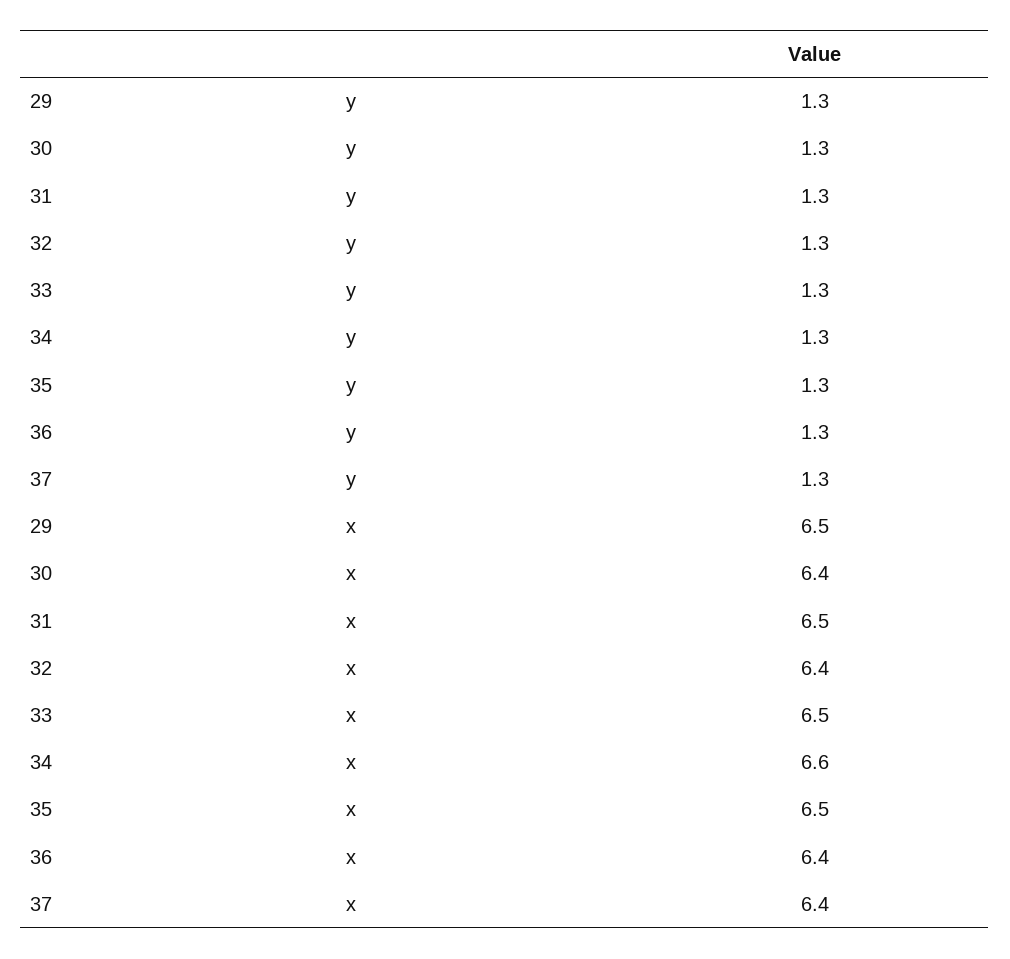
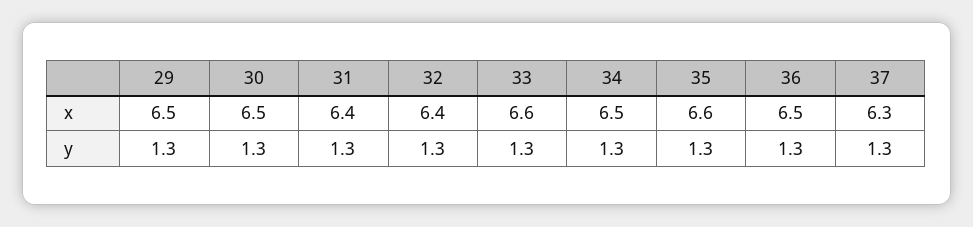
30, x: 6.4 -> 6.5
31, x: 6.5 -> 6.4
33, x: 6.5 -> 6.6
34, x: 6.6 -> 6.5
35, x: 6.5 -> 6.6
36, x: 6.4 -> 6.5
37, x: 6.4 -> 6.3

